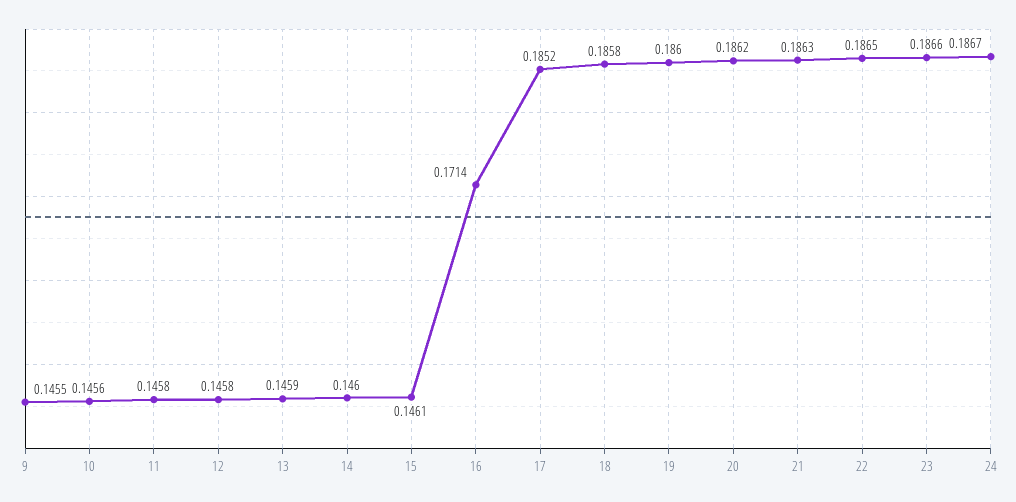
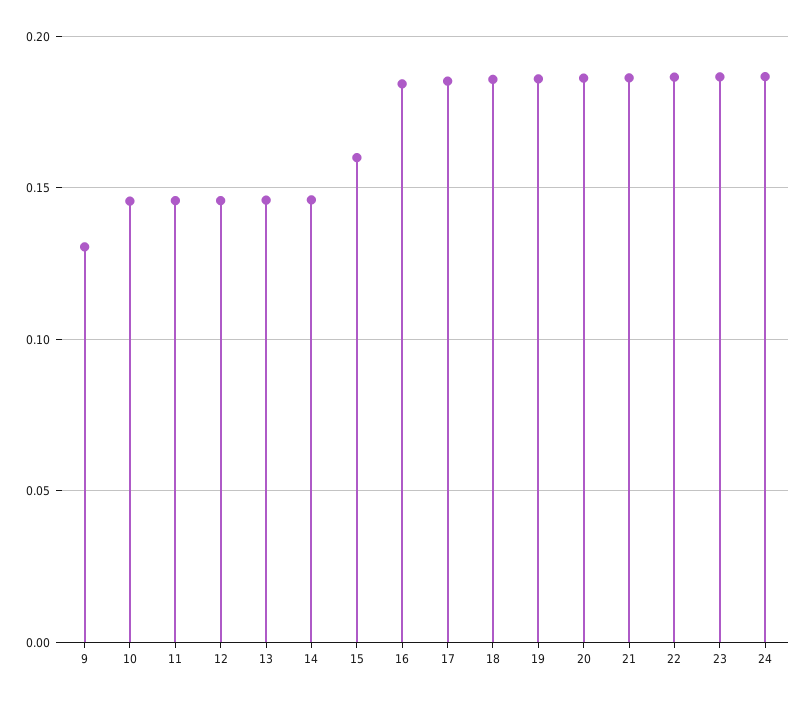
9: 0.1455 -> 0.13
15: 0.1461 -> 0.16
16: 0.1714 -> 0.185

